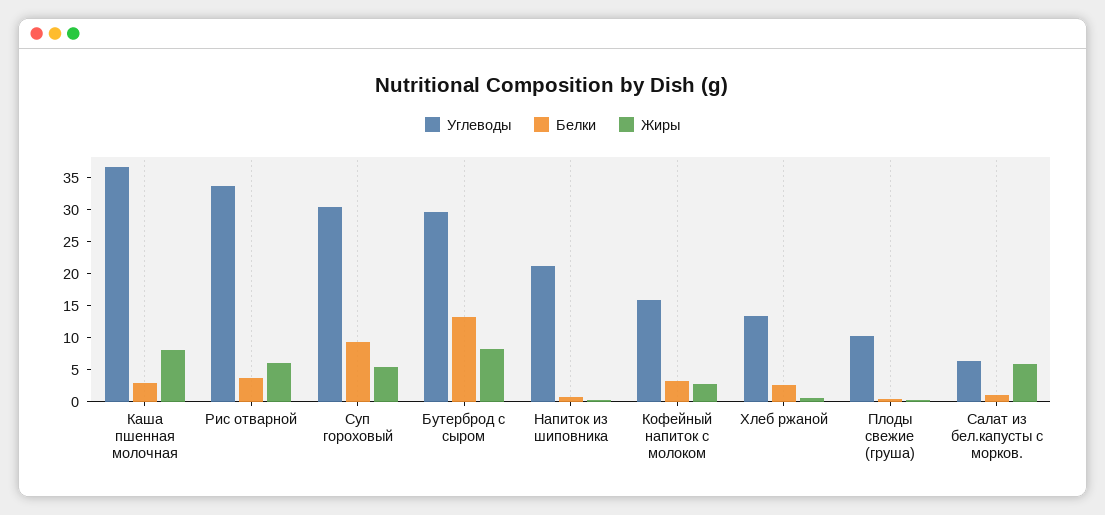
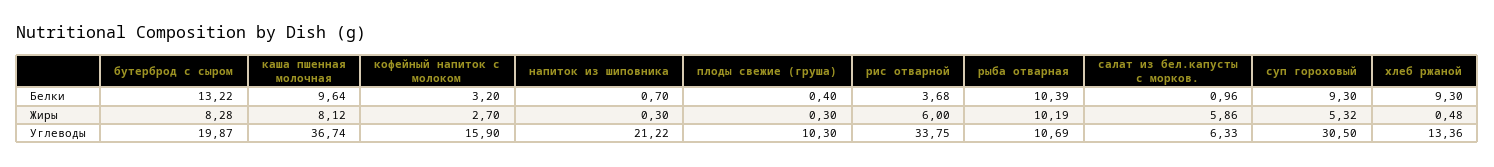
Белки, Каша пшенная молочная: 2.5 -> 9.64
Углеводы, Бутерброд с сыром: 30 -> 19.87
Белки, Хлеб ржаной: 2.5 -> 9.3
Белки, рыба отварная: none -> 10.39
Жиры, рыба отварная: none -> 10.19
Углеводы, рыба отварная: none -> 10.69

